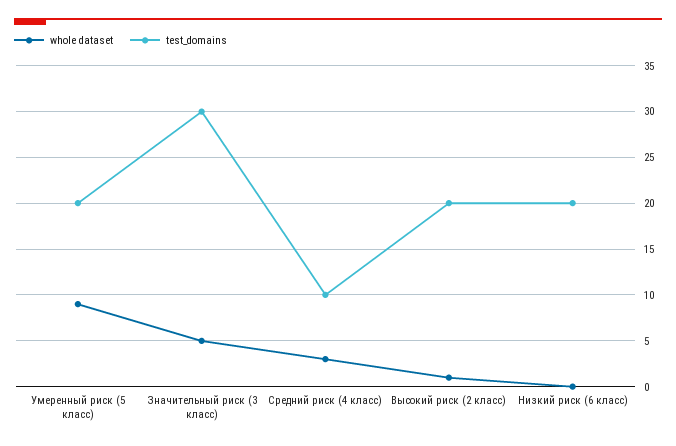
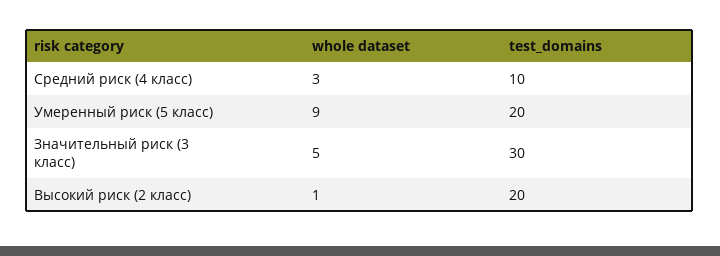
whole dataset, Низкий риск (6 класс): 0 -> none
test_domains, Низкий риск (6 класс): 20 -> none

